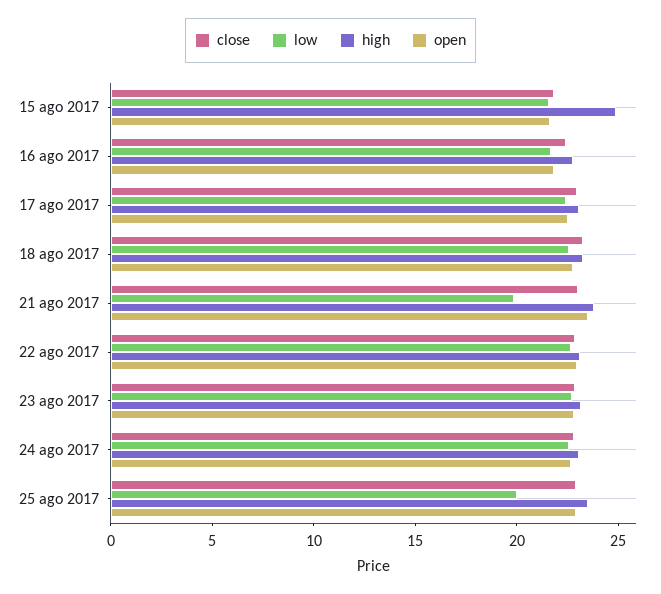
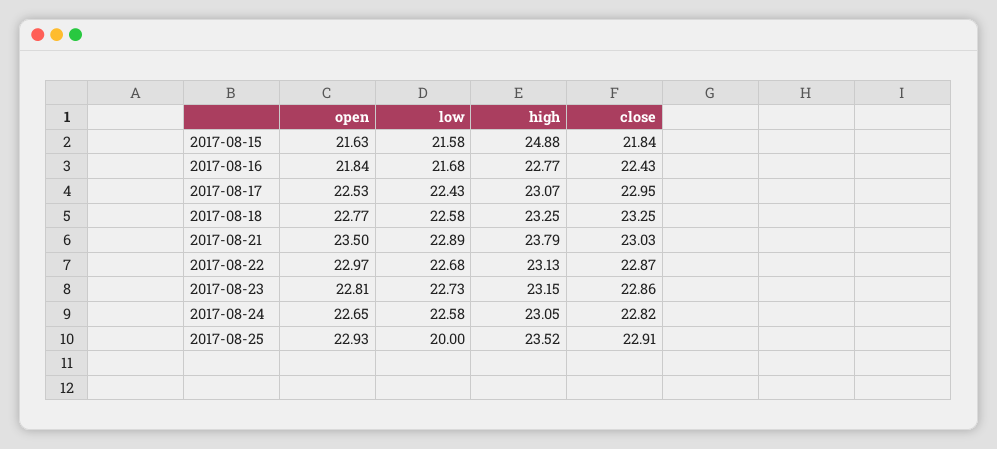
low, 21 ago 2017: 20 -> 22.89

